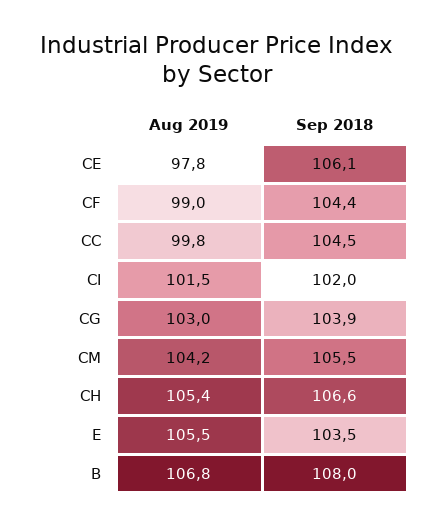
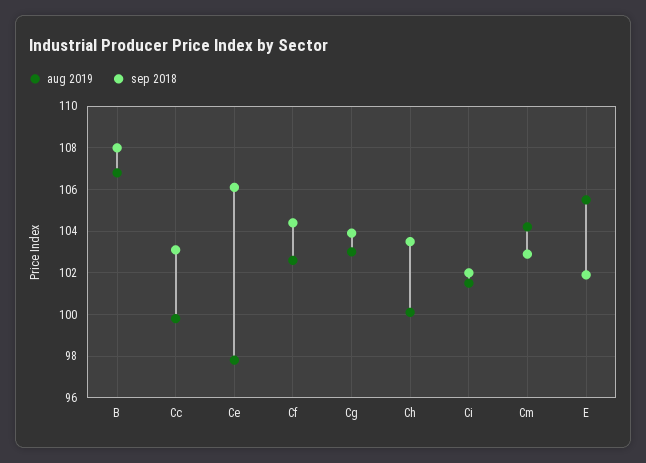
Aug 2019, CF: 99 -> 102.5
Sep 2018, CC: 104.5 -> 103
Sep 2018, CM: 105.5 -> 103
Aug 2019, CH: 105.4 -> 100
Sep 2018, CH: 106.6 -> 103.5
Sep 2018, E: 103.5 -> 102

